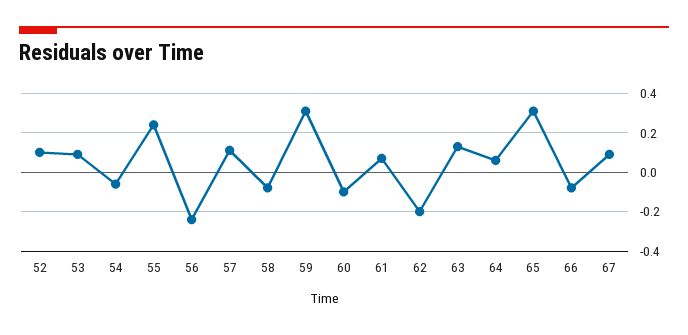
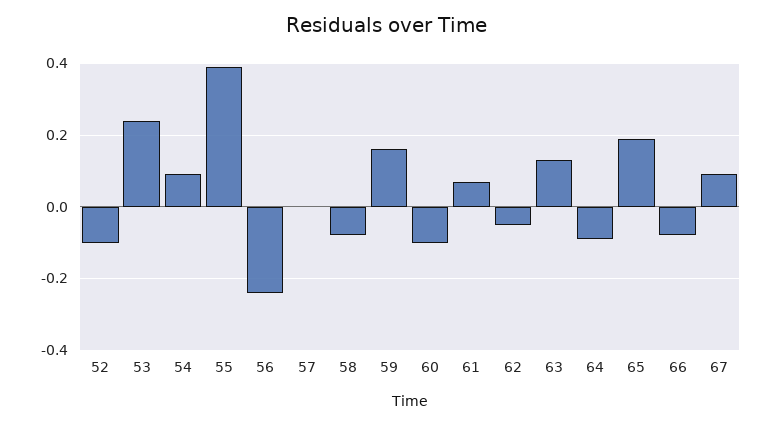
52: 0.1 -> -0.1
53: 0.1 -> 0.25
54: -0.05 -> 0.1
55: 0.25 -> 0.4
57: 0.1 -> 0
59: 0.3 -> 0.15
62: -0.2 -> -0.05
64: 0.05 -> -0.1
65: 0.3 -> 0.2

